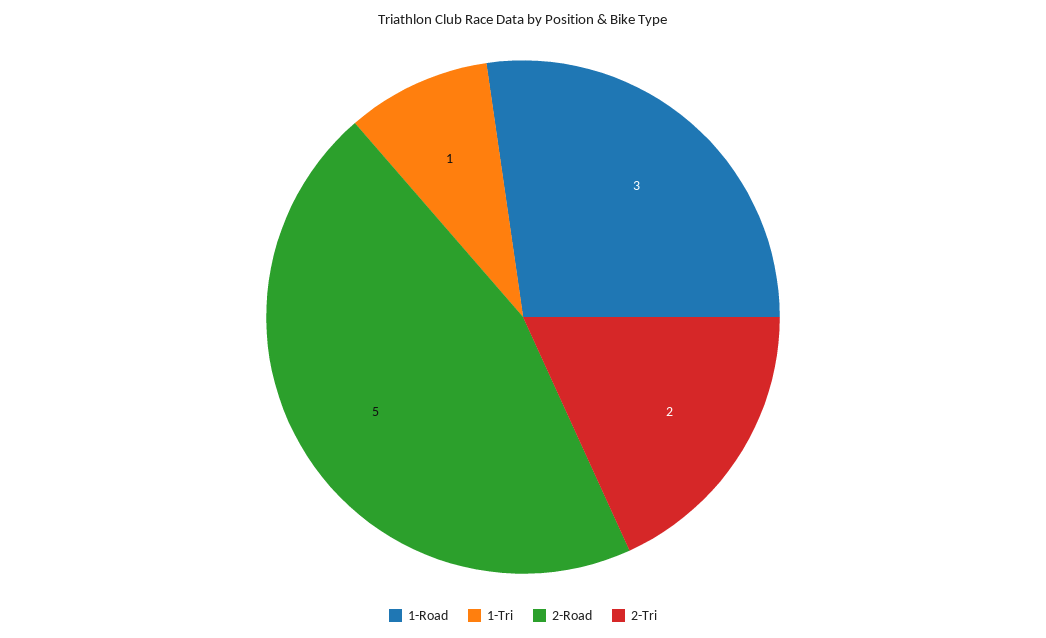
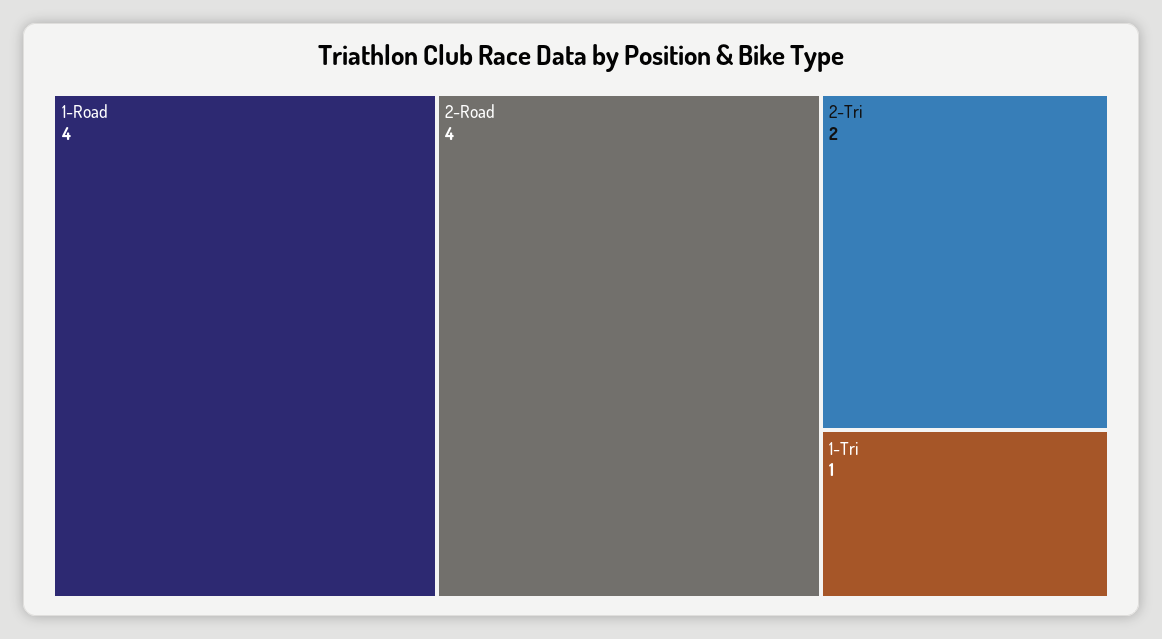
1-Road: 3 -> 4
2-Road: 5 -> 4

